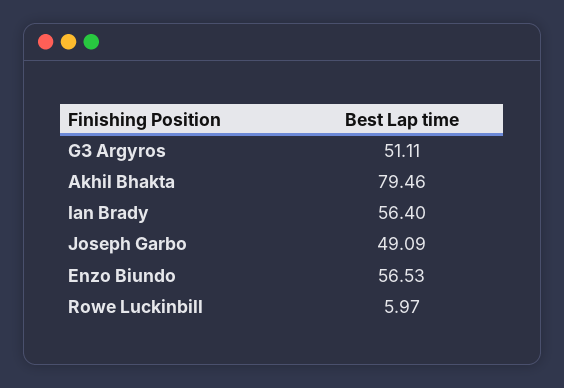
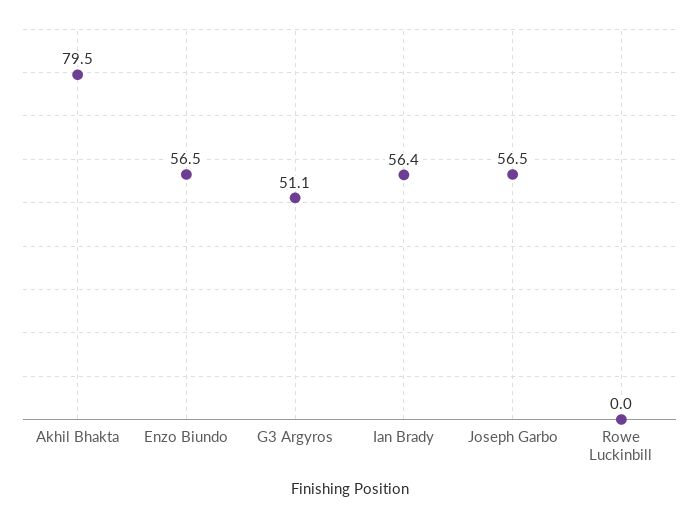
Joseph Garbo: 49.09 -> 56.5
Rowe Luckinbill: 5.97 -> 0

